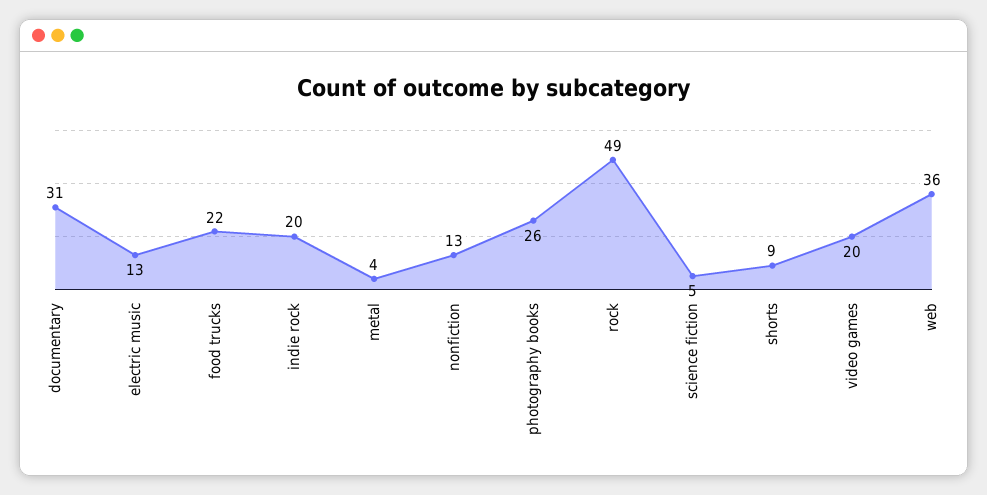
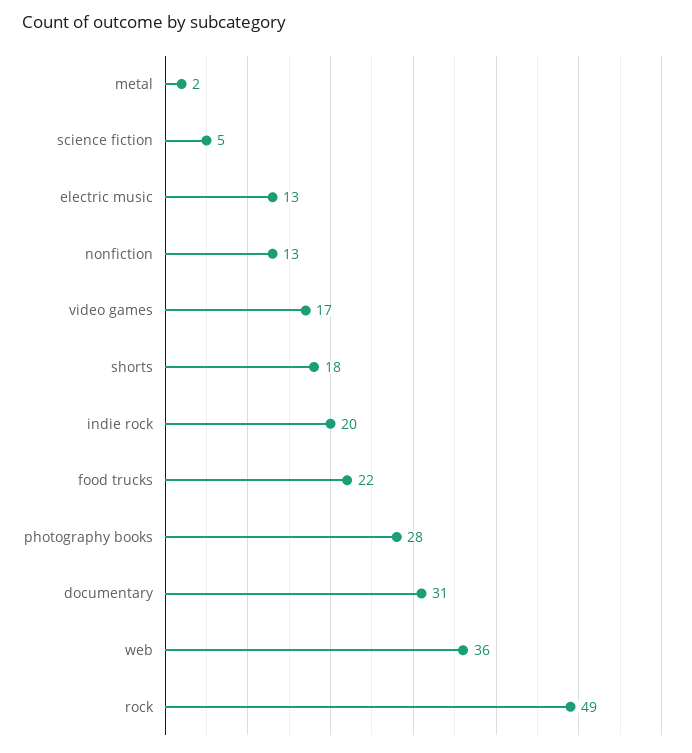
metal: 4 -> 2
photography books: 26 -> 28
shorts: 9 -> 18
video games: 20 -> 17

